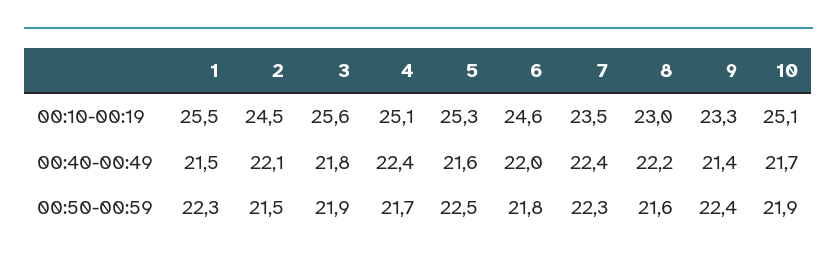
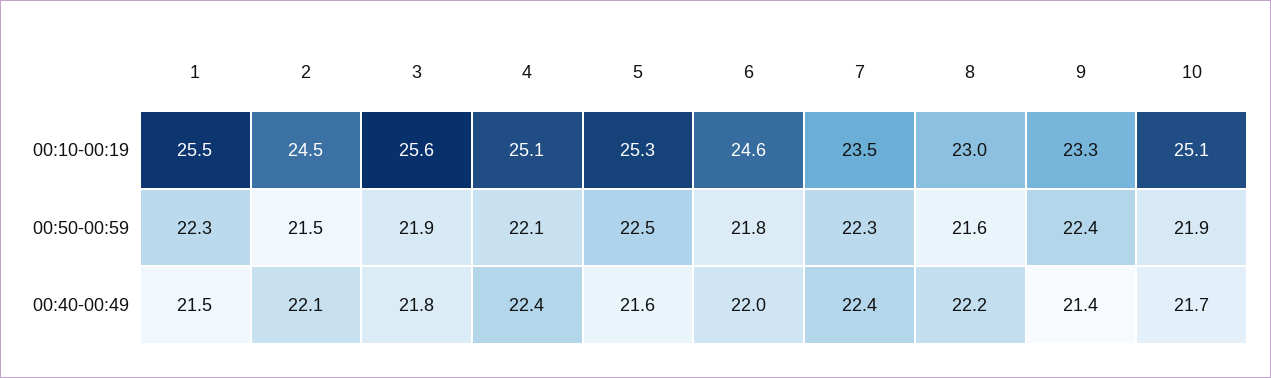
4, 00:50-00:59: 21.7 -> 22.1

